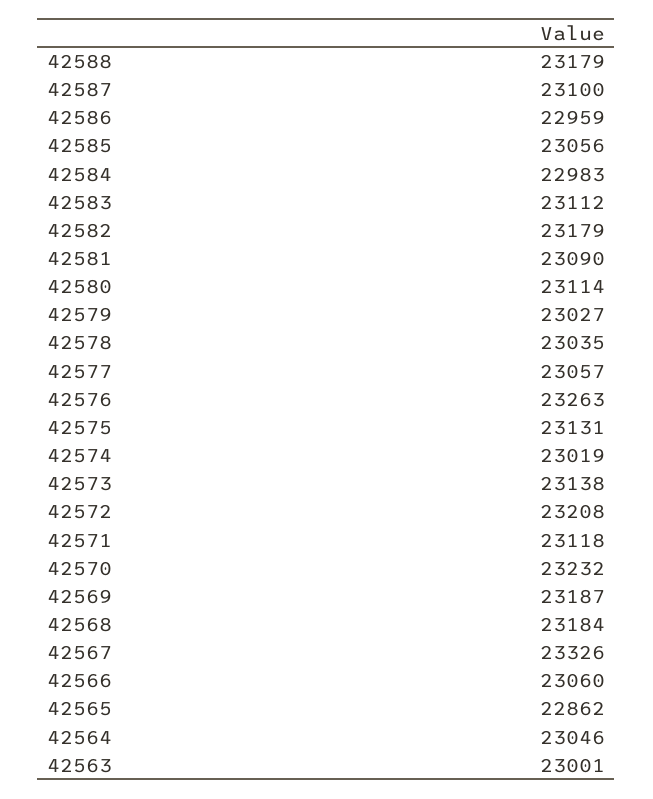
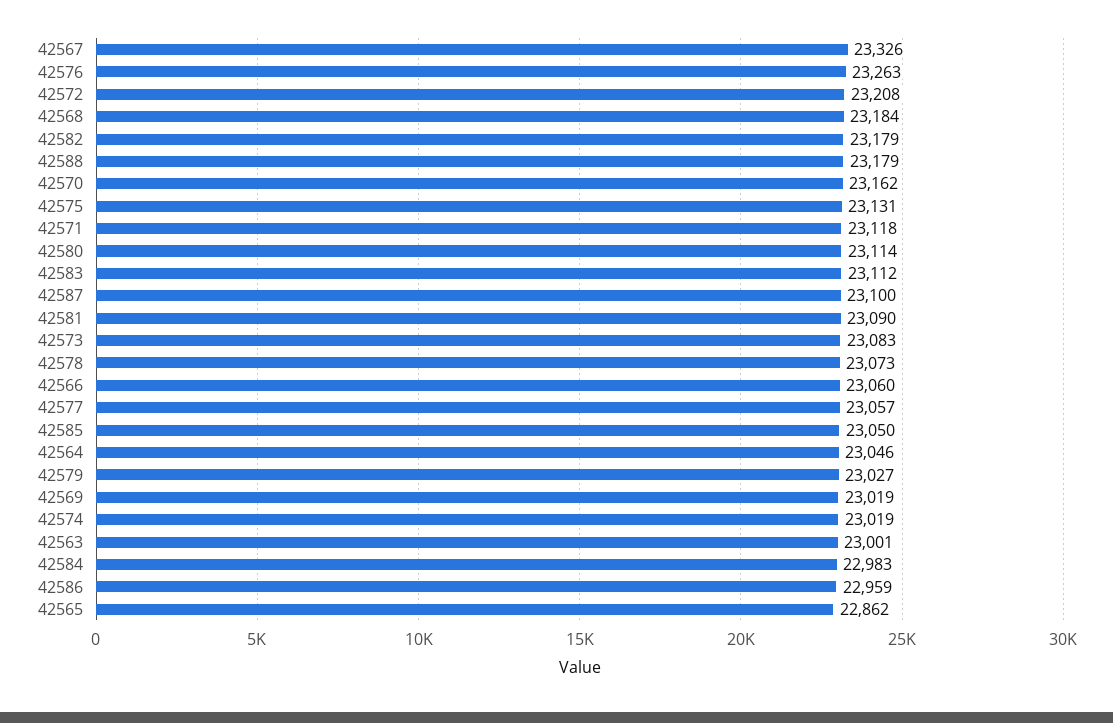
42585: 23056 -> 23050
42578: 23035 -> 23073
42573: 23138 -> 23083
42570: 23232 -> 23162
42569: 23187 -> 23019

